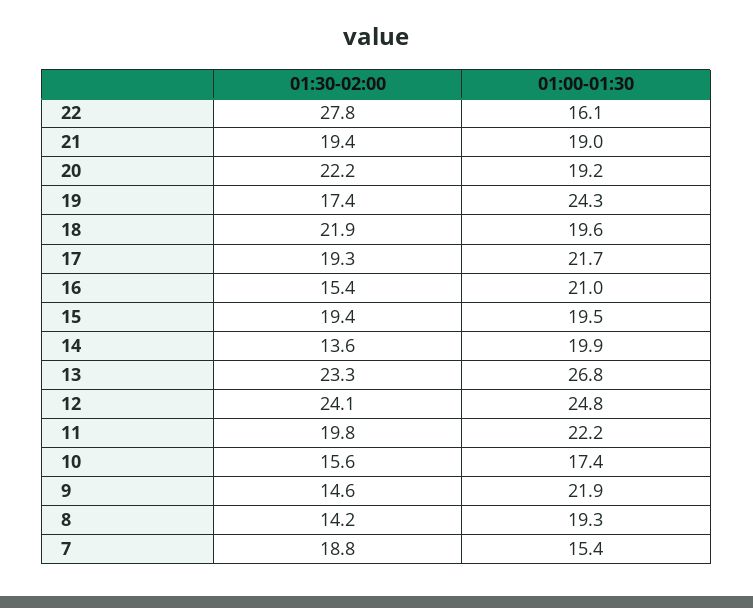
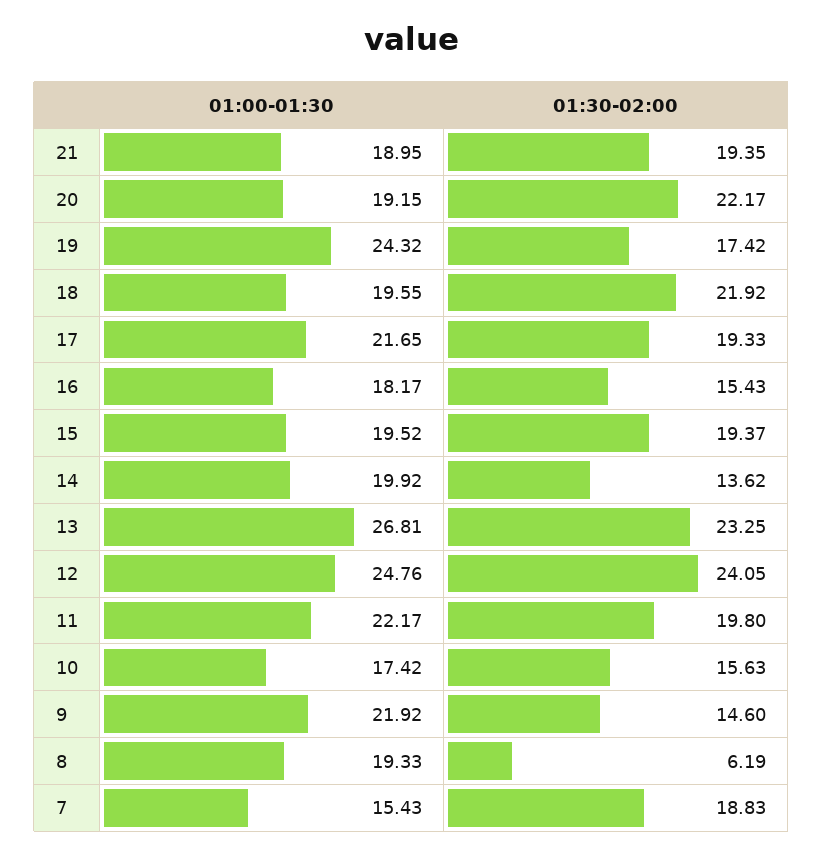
01:30-02:00, 22: 27.8 -> none
01:00-01:30, 22: 16.1 -> none
01:00-01:30, 16: 21 -> 18.17
01:30-02:00, 8: 14.2 -> 6.19

